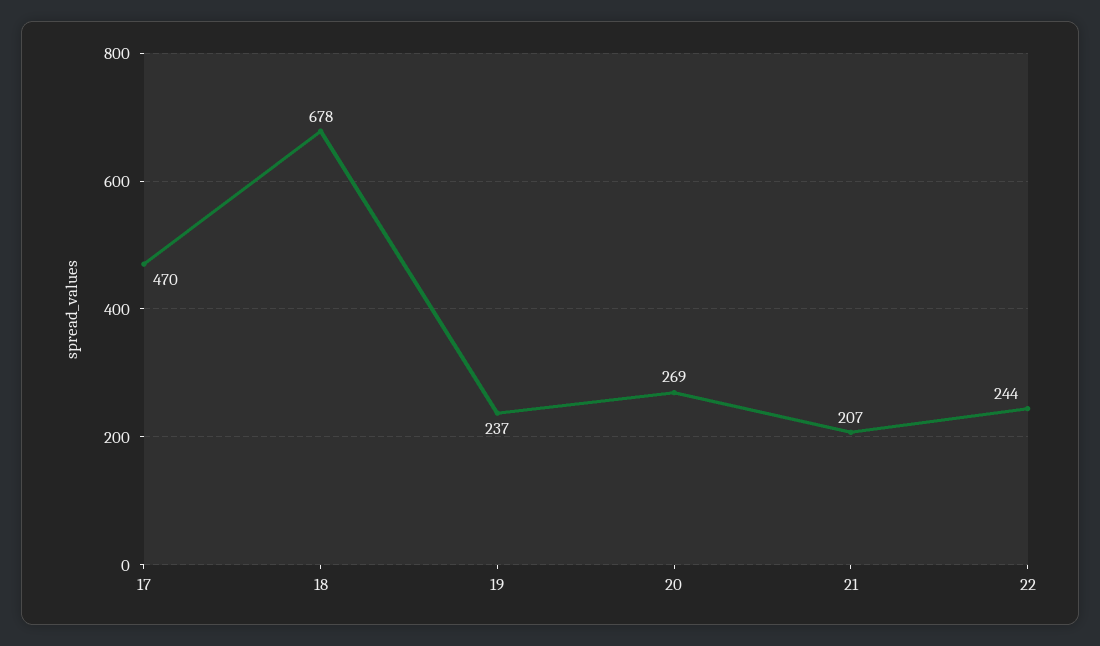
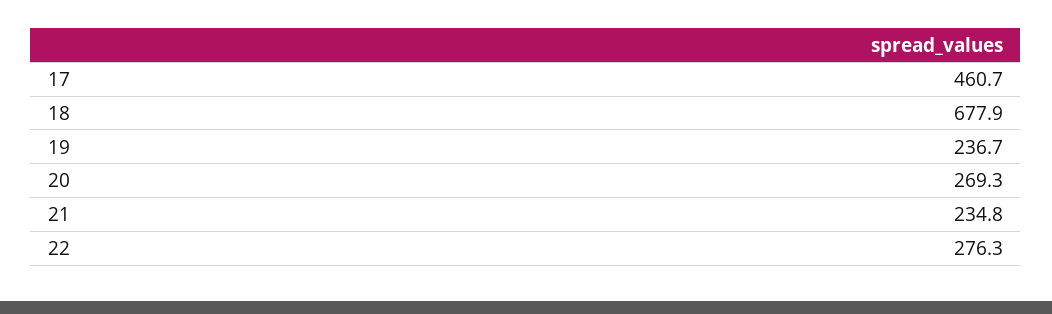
17: 470 -> 460.7
21: 207 -> 234.8
22: 244 -> 276.3

